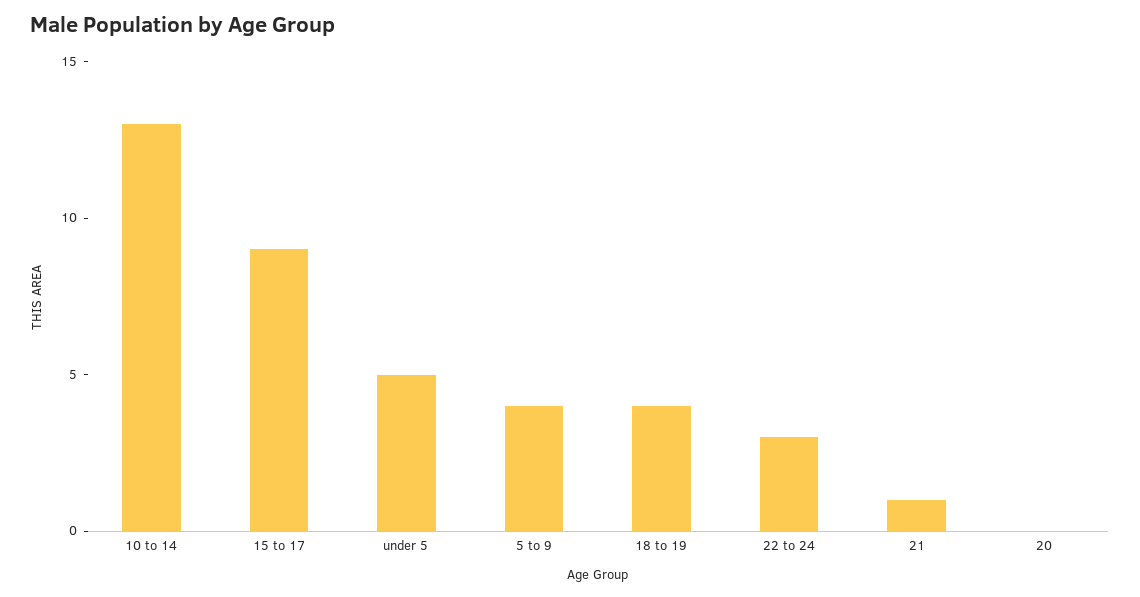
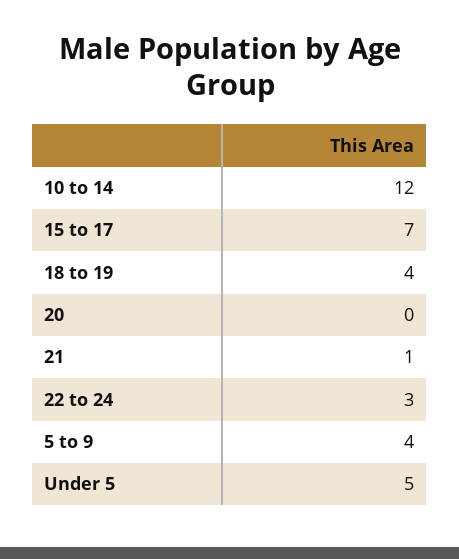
10 to 14: 13 -> 12
15 to 17: 9 -> 7

